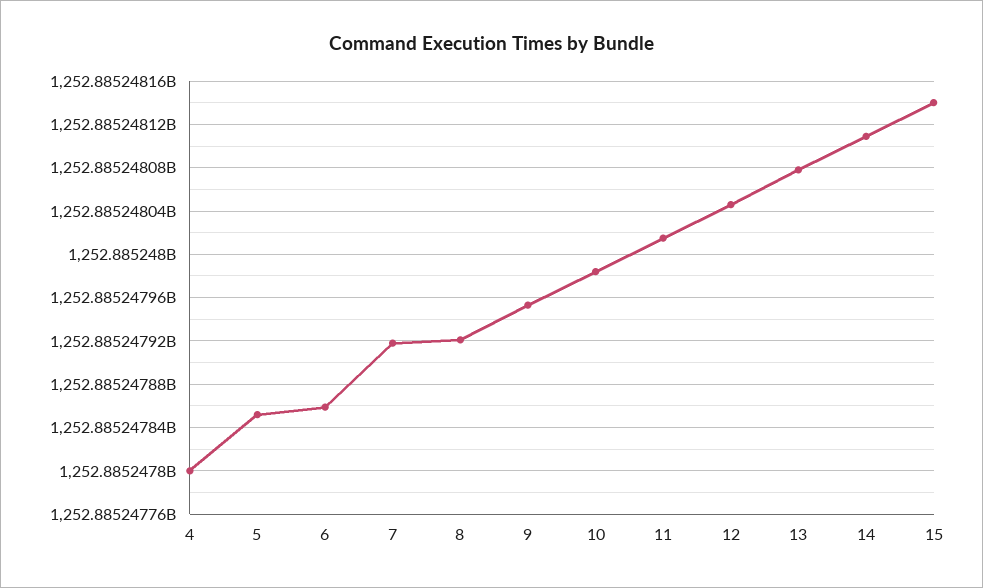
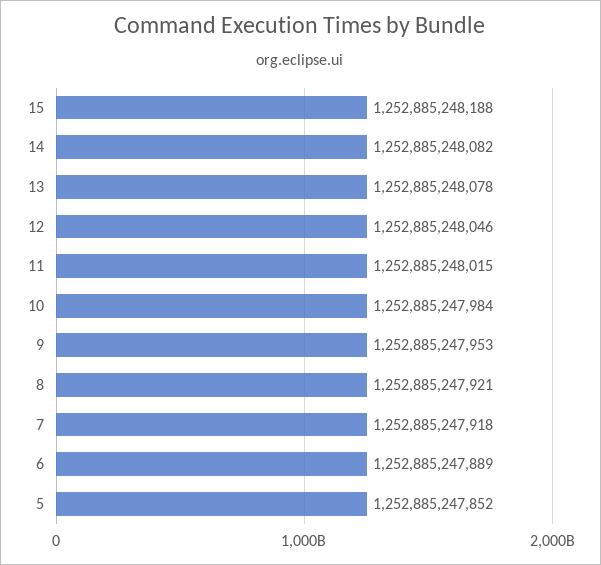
4: 1252885247800 -> none
6: 1252885247860 -> 1252885247889
14: 1252885248110 -> 1252885248082
15: 1252885248140 -> 1252885248188

